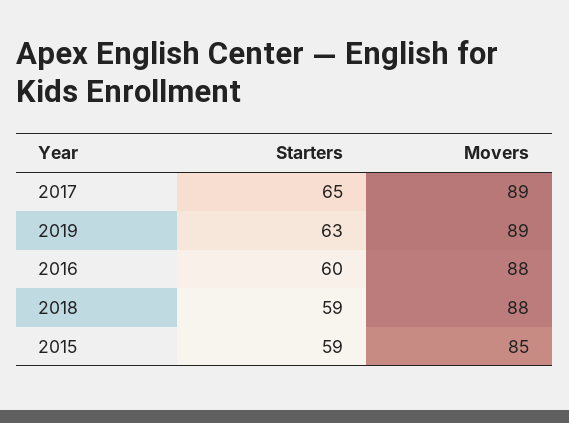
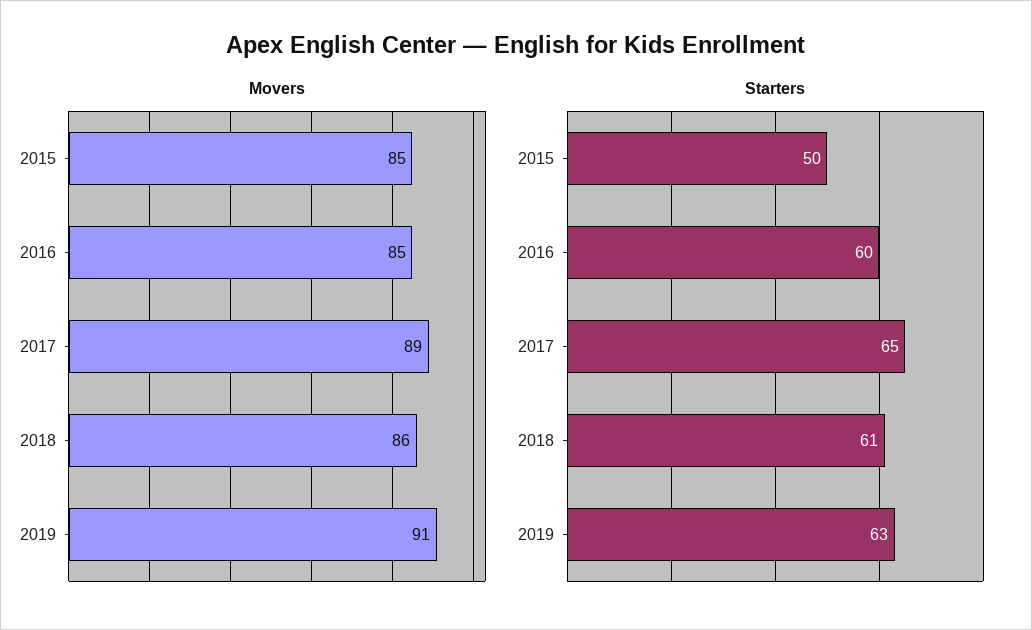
Movers, 2019: 89 -> 91
Movers, 2016: 88 -> 85
Starters, 2018: 59 -> 61
Movers, 2018: 88 -> 86
Starters, 2015: 59 -> 50

